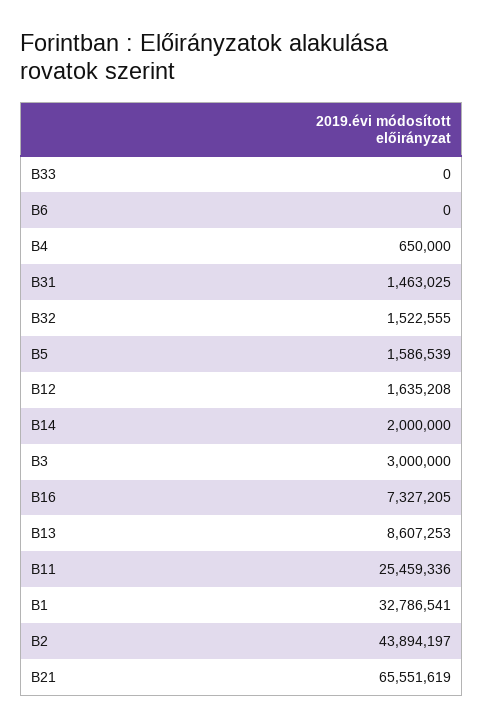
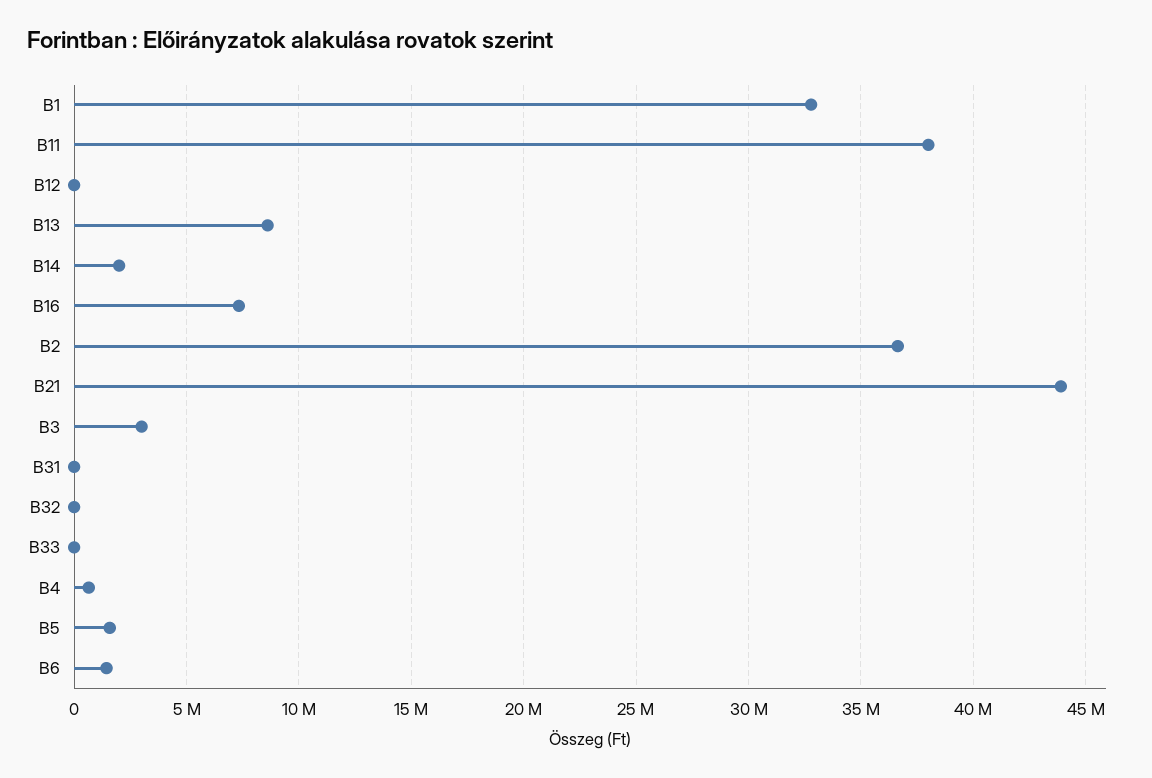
B6: 0 -> 1500000
B31: 1463025 -> 0
B32: 1522555 -> 0
B12: 1635208 -> 0
B11: 25459336 -> 38000000
B2: 43894197 -> 36500000
B21: 65551619 -> 44000000

